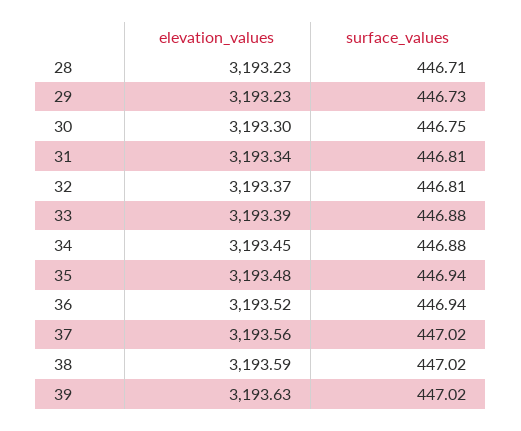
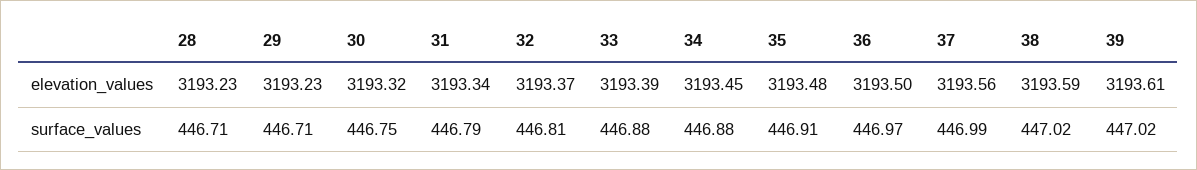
surface_values, 29: 446.73 -> 446.71
elevation_values, 30: 3193.3 -> 3193.32
surface_values, 31: 446.81 -> 446.79
surface_values, 35: 446.94 -> 446.91
elevation_values, 36: 3193.52 -> 3193.5
surface_values, 36: 446.94 -> 446.97
surface_values, 37: 447.02 -> 446.99
elevation_values, 39: 3193.63 -> 3193.61

